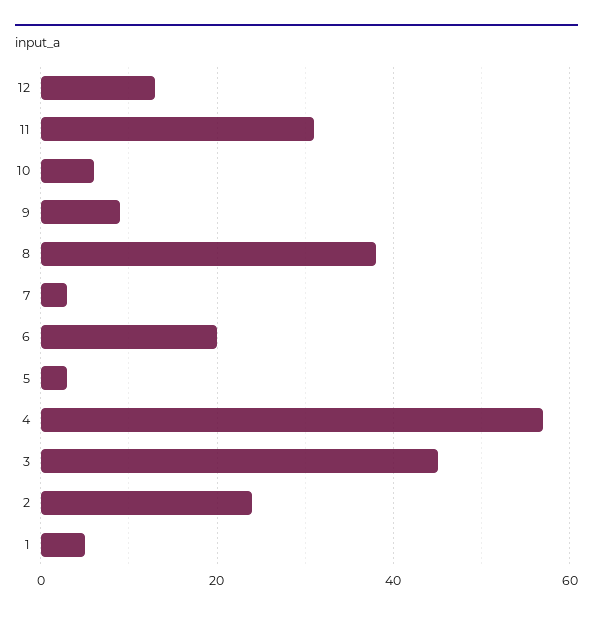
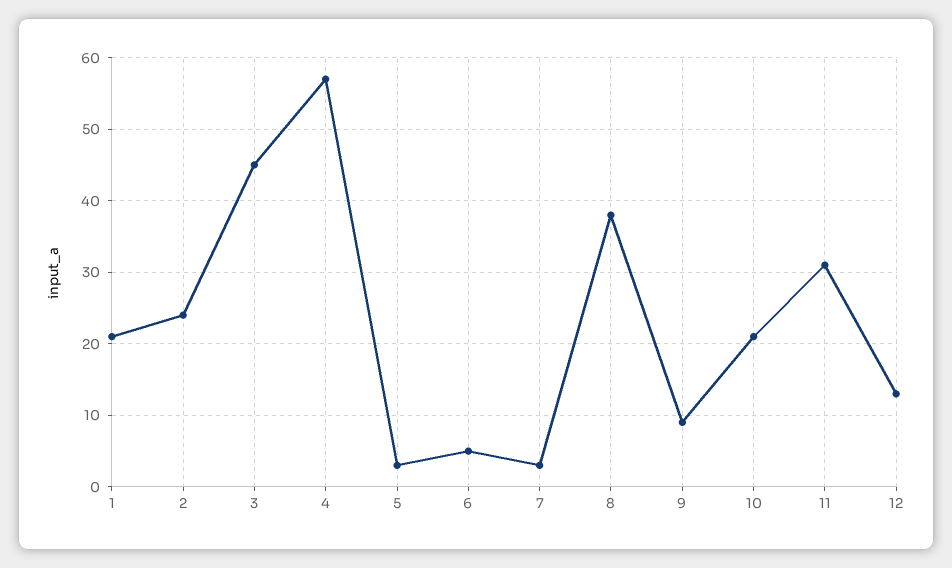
10: 5 -> 21
6: 20 -> 5
1: 5 -> 21

